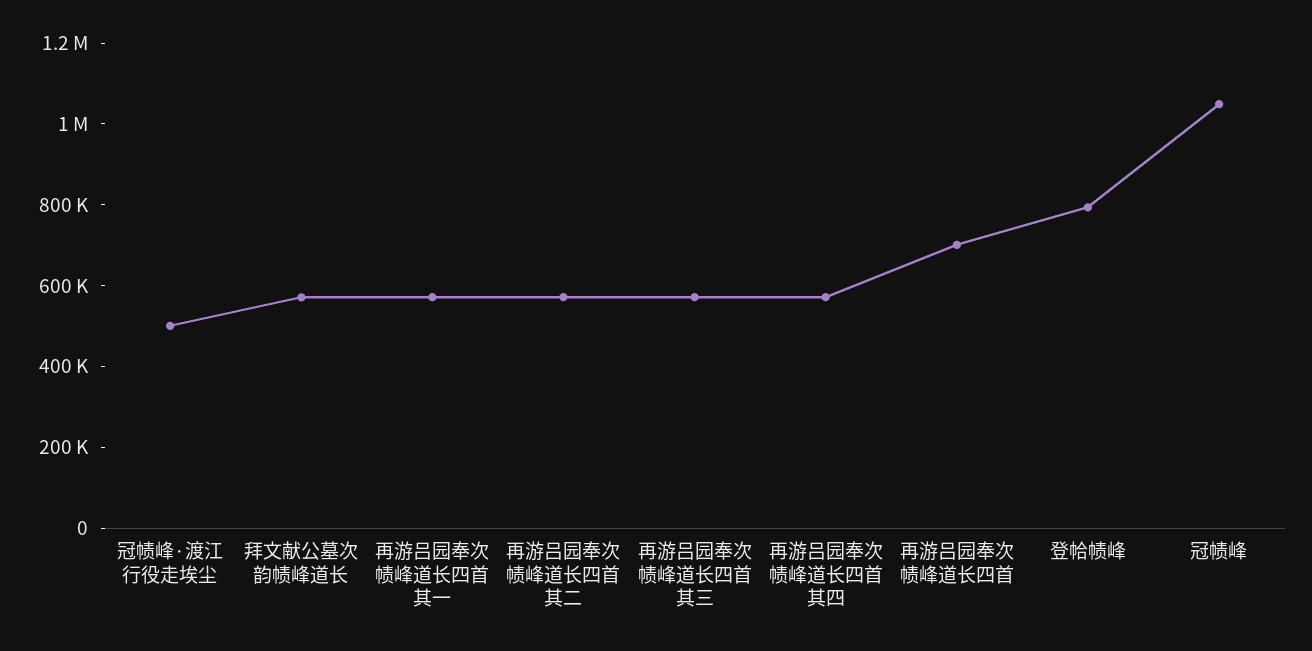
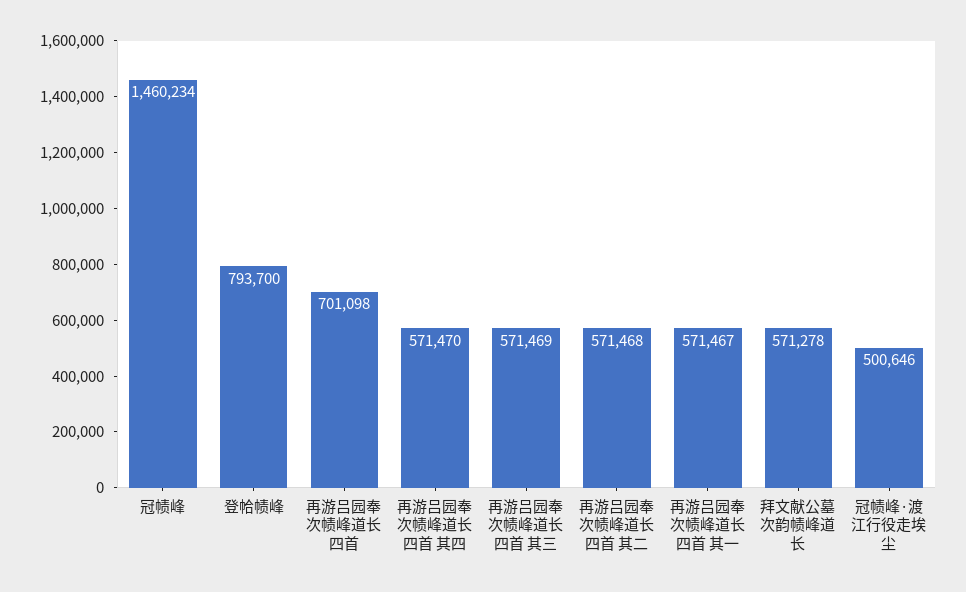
冠帻峰: 1050000 -> 1460234

